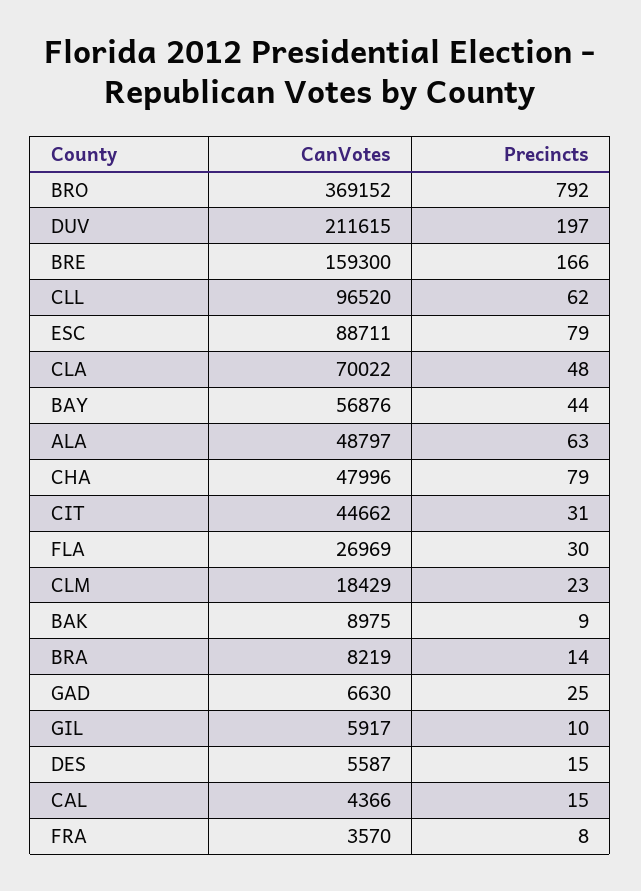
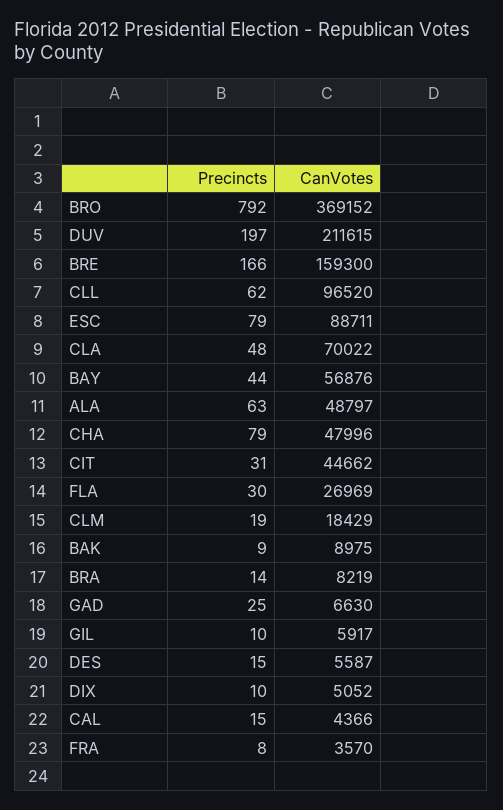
Precincts, CLM: 23 -> 19
Precincts, DIX: none -> 10
CanVotes, DIX: none -> 5052

